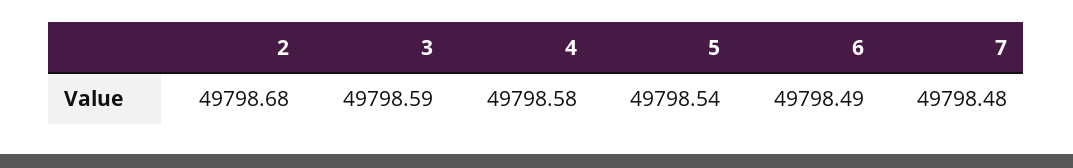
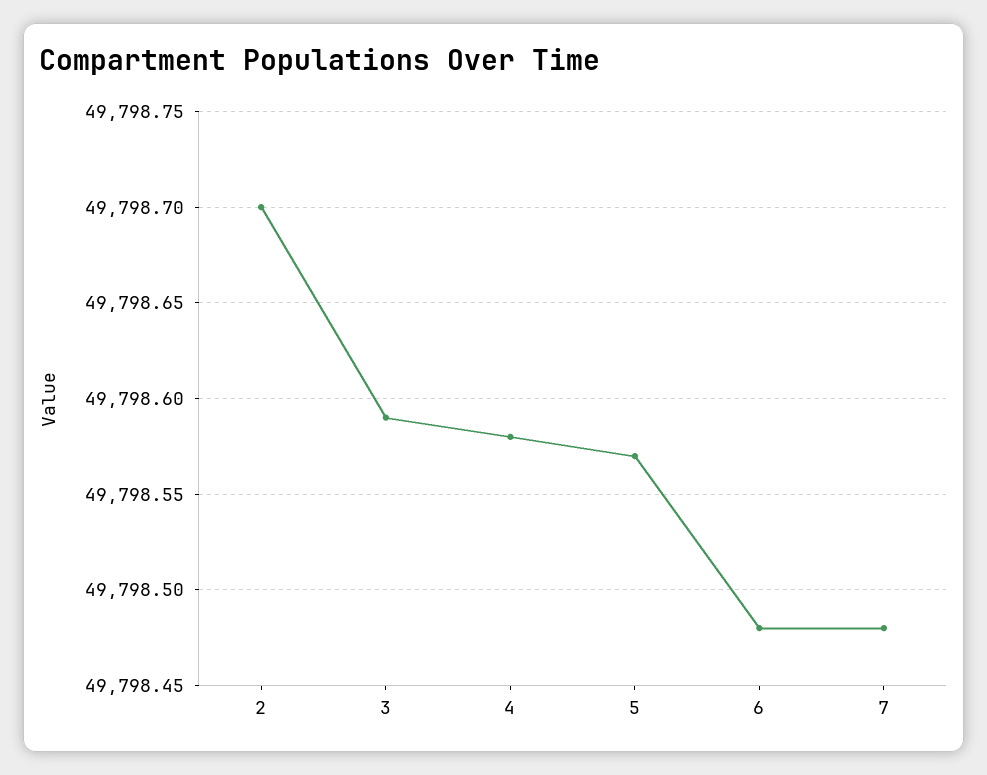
2: 49798.68 -> 49798.7
5: 49798.54 -> 49798.57
6: 49798.49 -> 49798.48

